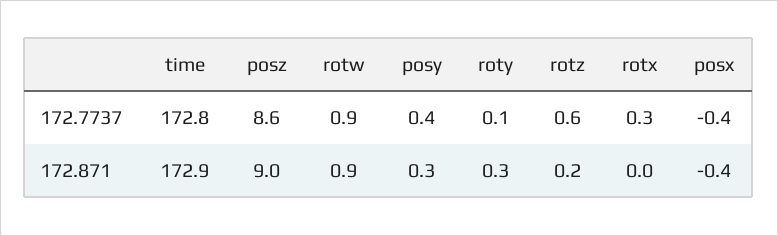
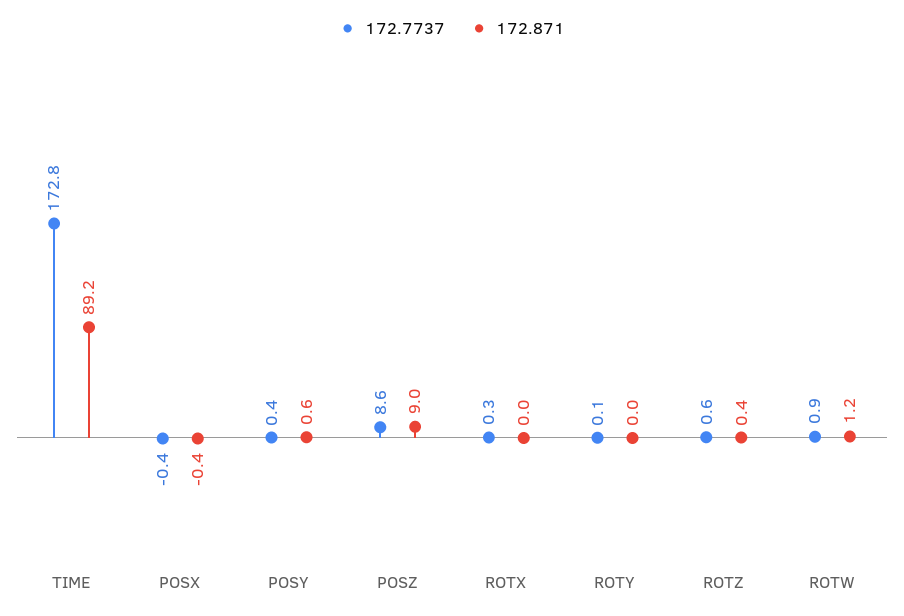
172.871, time: 172.9 -> 89.2
172.871, rotw: 0.9 -> 1.2
172.871, posy: 0.3 -> 0.6
172.871, roty: 0.3 -> 0
172.871, rotz: 0.2 -> 0.4

